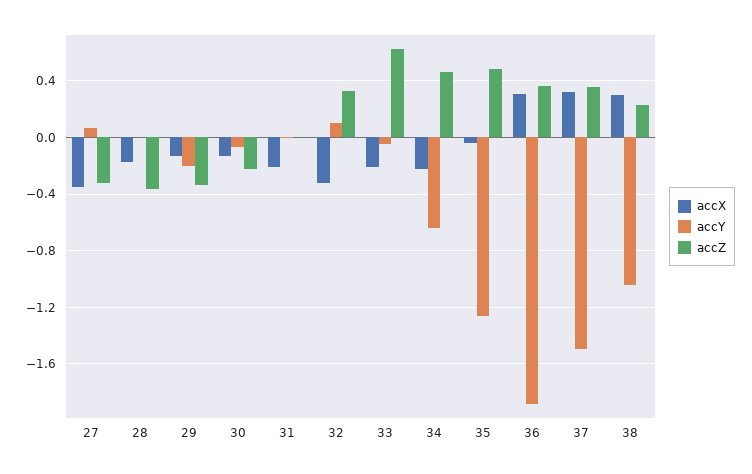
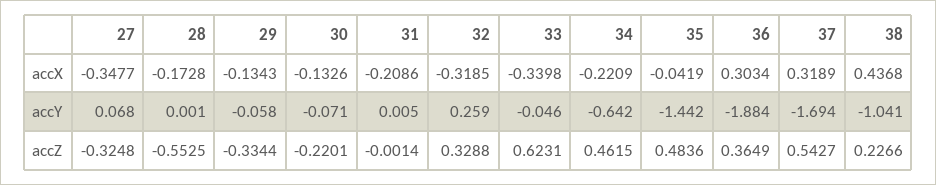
accZ, 28: -0.35 -> -0.5525
accY, 29: -0.2 -> -0.058
accY, 32: 0.1 -> 0.259
accX, 33: -0.2 -> -0.3398
accY, 35: -1.25 -> -1.442
accY, 37: -1.5 -> -1.694
accZ, 37: 0.35 -> 0.5427
accX, 38: 0.3 -> 0.4368

